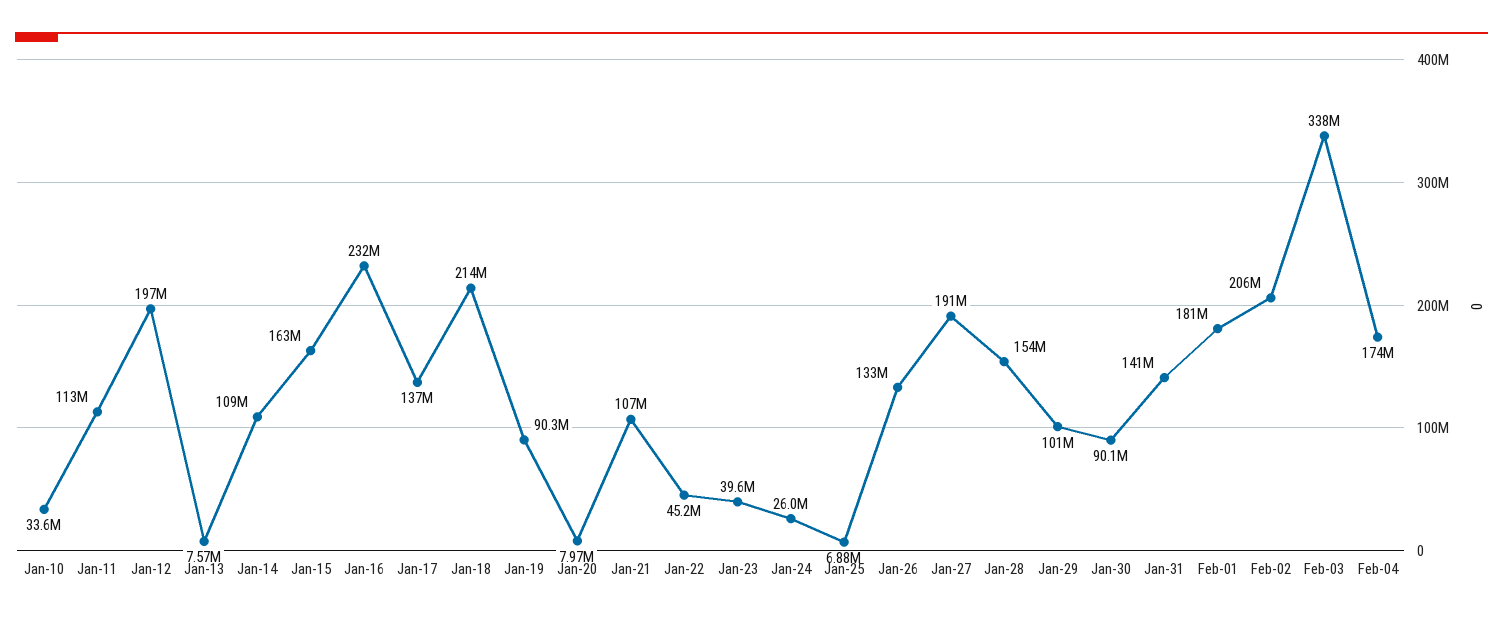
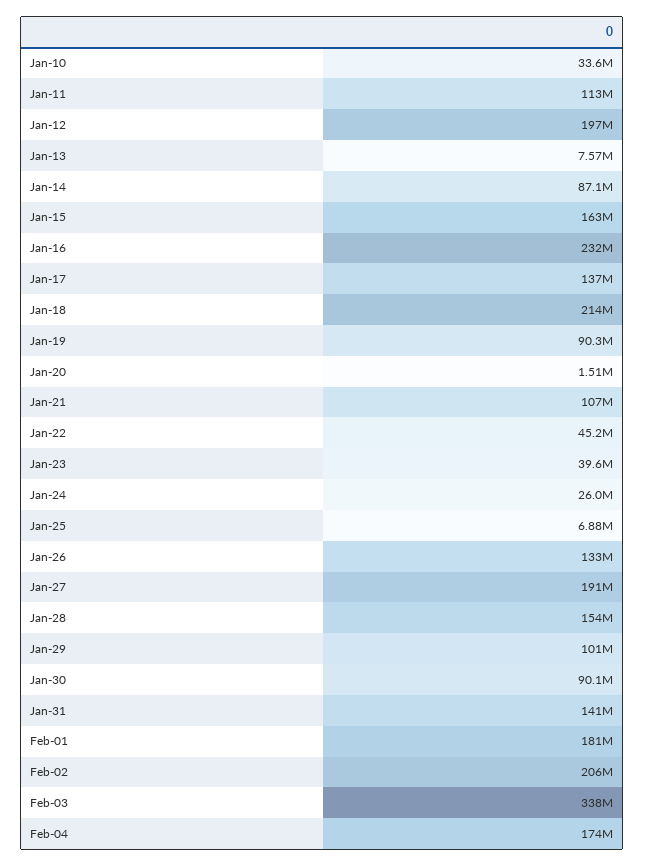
Jan-14: 109000000 -> 87100000
Jan-20: 7970000 -> 1510000

